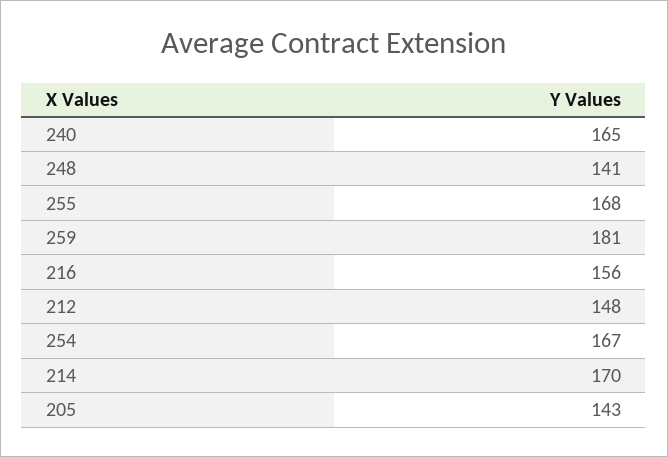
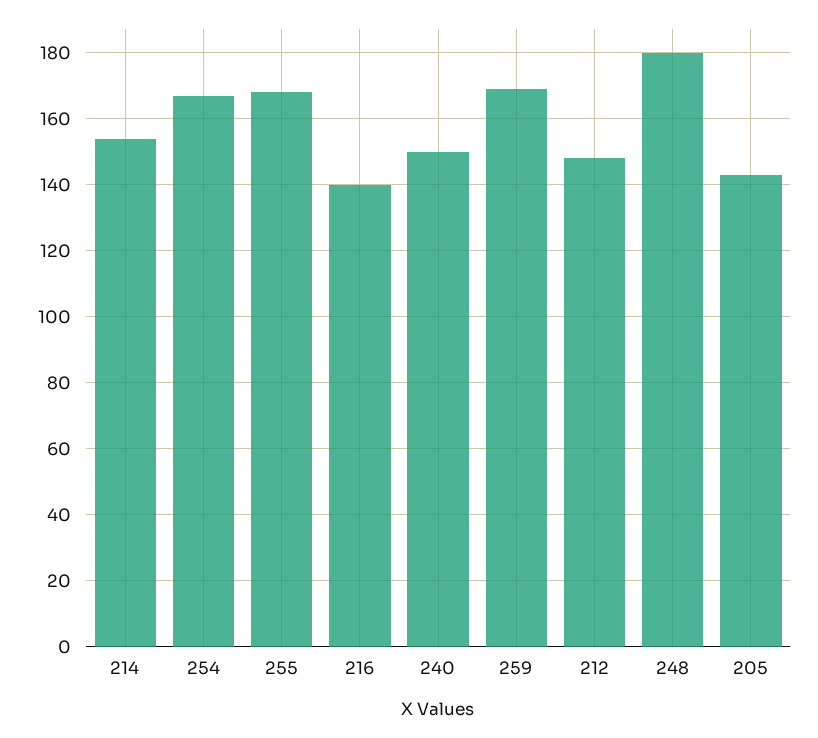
240: 165 -> 150
248: 141 -> 180
259: 181 -> 170
216: 156 -> 140
214: 170 -> 155

